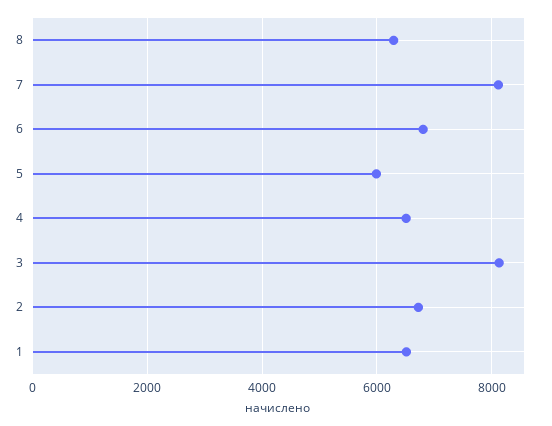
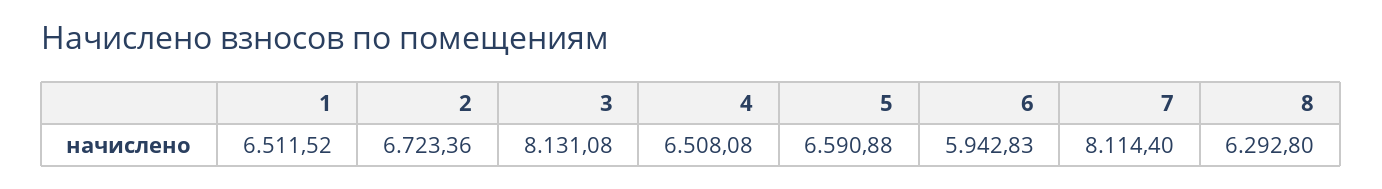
6: 6800 -> 5942.83
5: 6000 -> 6590.88

